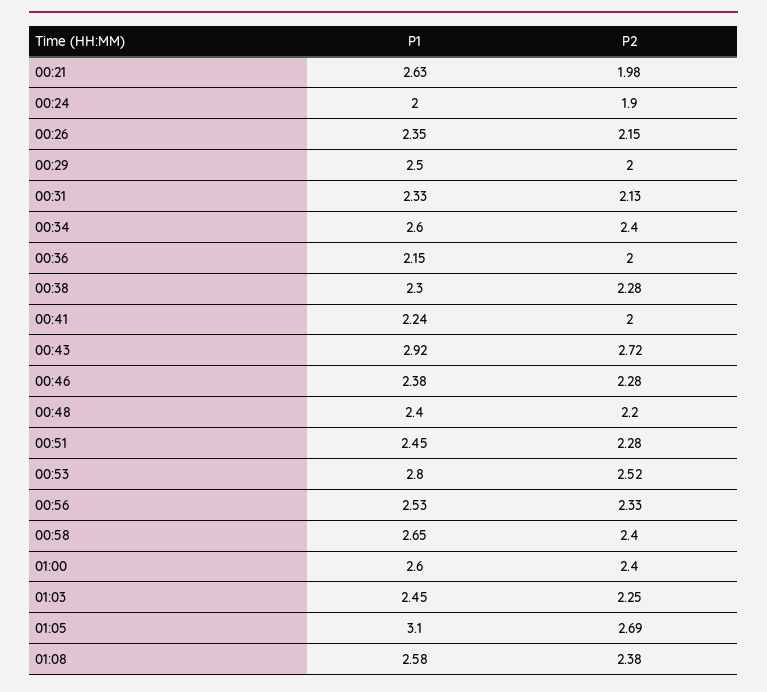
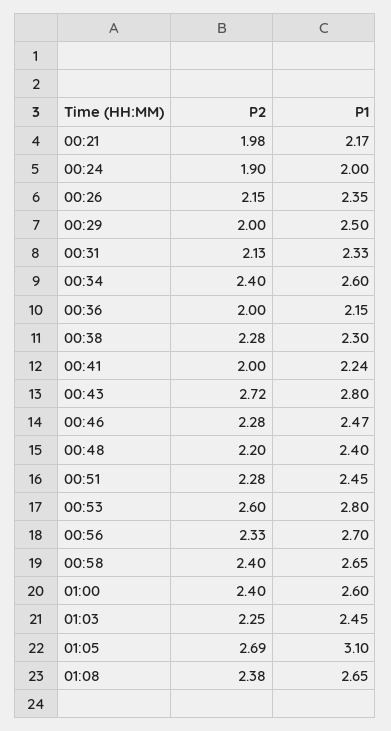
P1, 00:21: 2.63 -> 2.17
P1, 00:43: 2.92 -> 2.8
P1, 00:46: 2.38 -> 2.47
P2, 00:53: 2.52 -> 2.6
P1, 00:56: 2.53 -> 2.7
P1, 01:08: 2.58 -> 2.65

